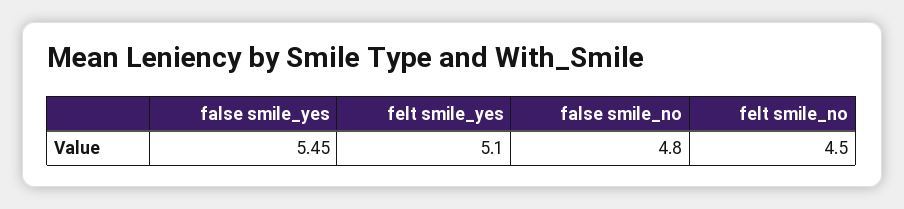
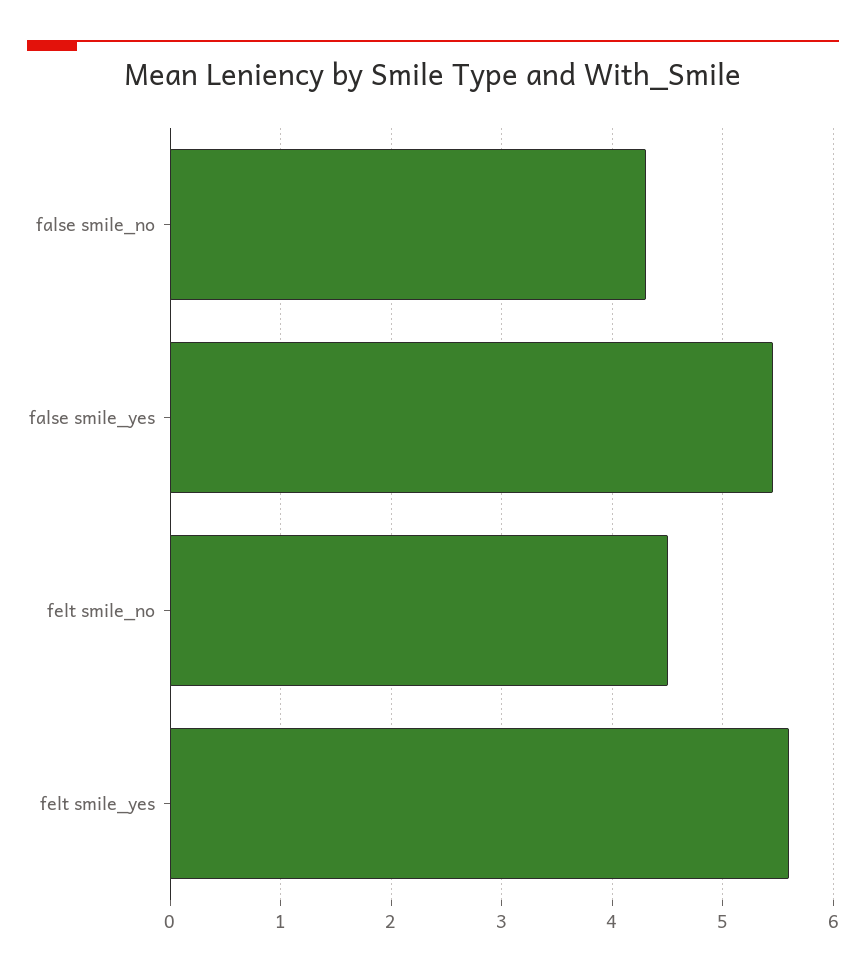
felt smile_yes: 5.1 -> 5.6
false smile_no: 4.8 -> 4.3

